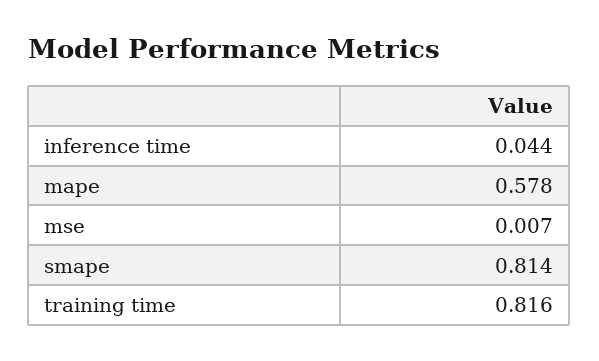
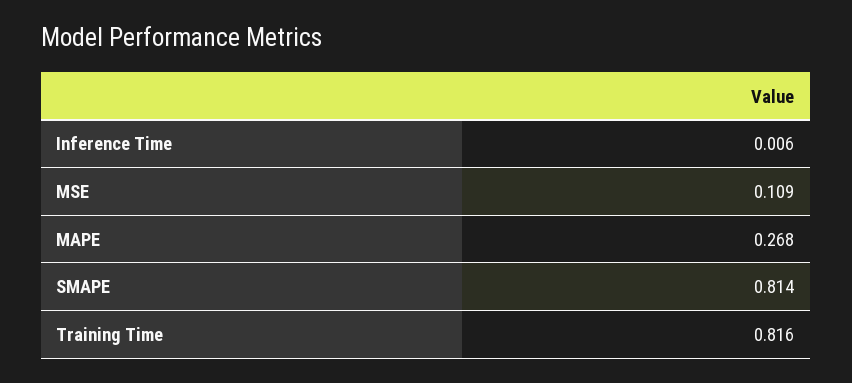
inference time: 0.044 -> 0.006
mape: 0.578 -> 0.268
mse: 0.007 -> 0.109

